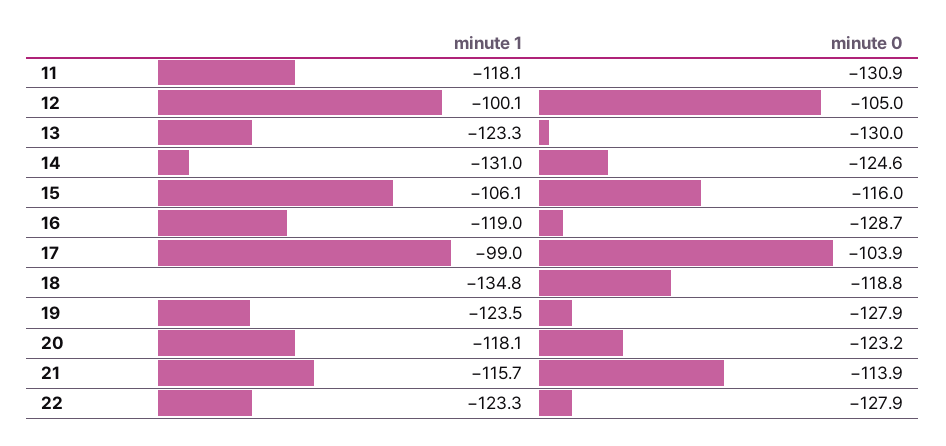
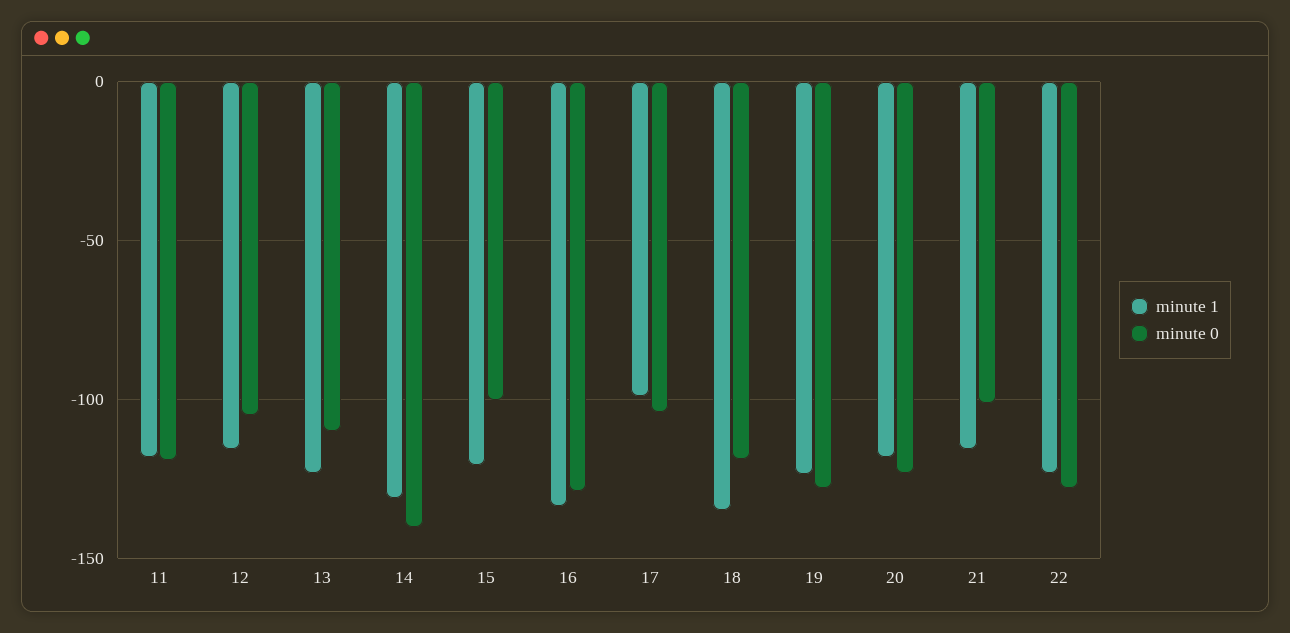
minute 0, 11: -130.9 -> -120
minute 1, 12: -100.1 -> -115
minute 0, 13: -130 -> -110
minute 0, 14: -124.6 -> -140
minute 1, 15: -106.1 -> -120
minute 0, 15: -116 -> -100
minute 1, 16: -119 -> -135
minute 0, 21: -113.9 -> -100

